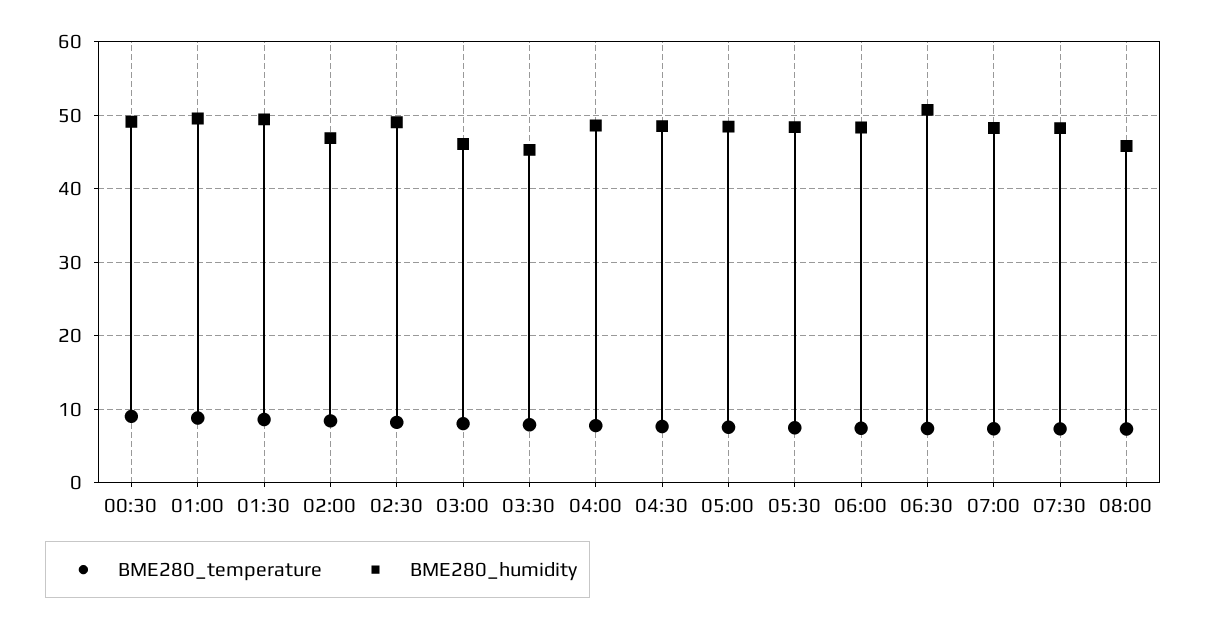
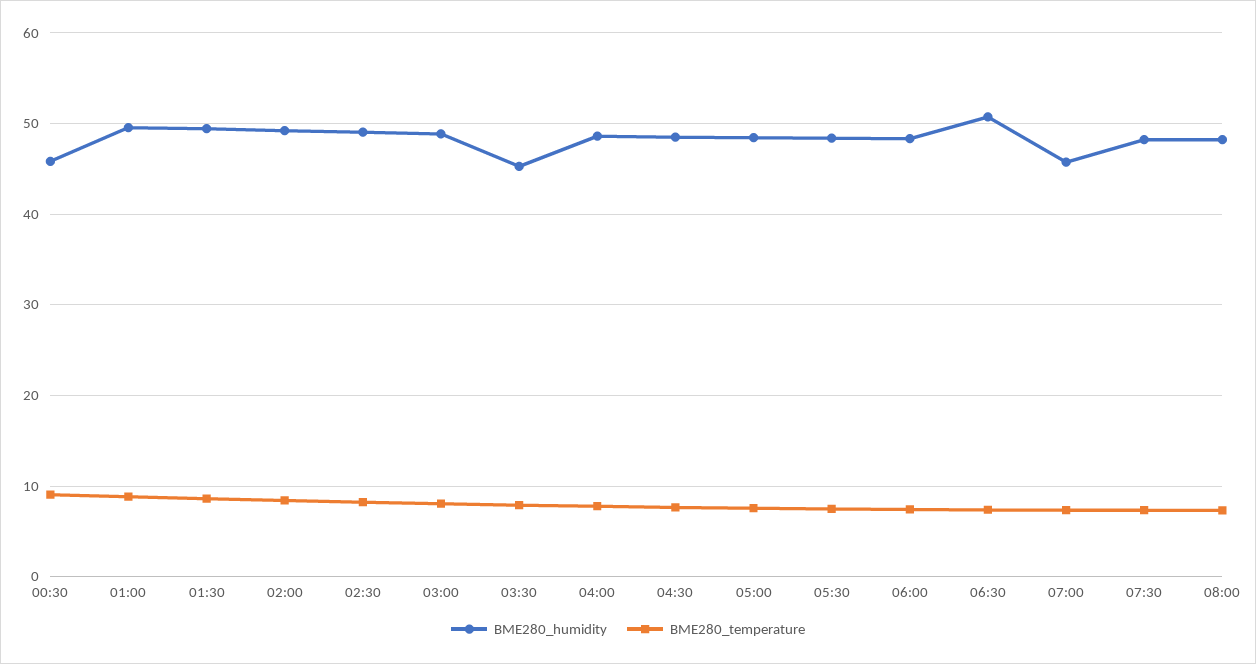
BME280_humidity, 00:30: 49 -> 46
BME280_humidity, 02:00: 47 -> 49
BME280_humidity, 03:00: 46 -> 49
BME280_humidity, 07:00: 48 -> 46
BME280_humidity, 08:00: 46 -> 48

